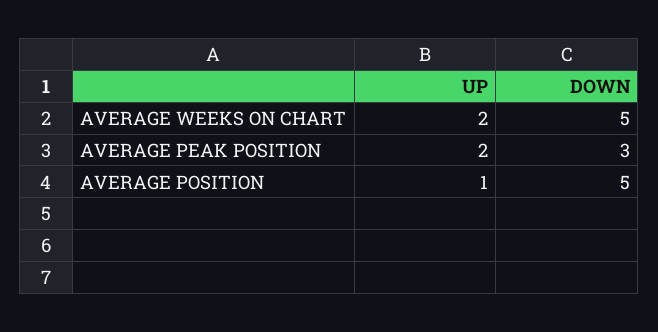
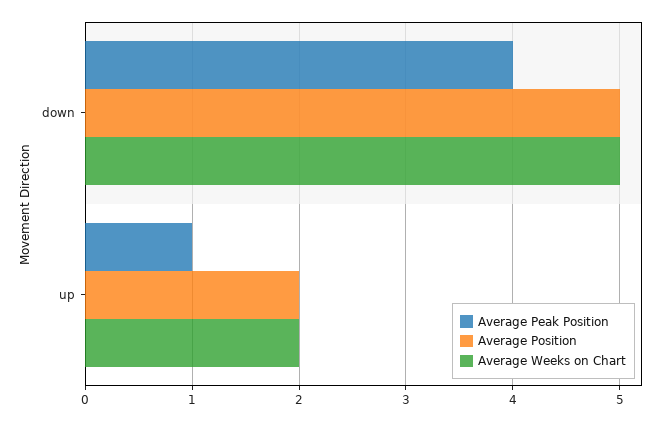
AVERAGE PEAK POSITION, UP: 2 -> 1
AVERAGE PEAK POSITION, DOWN: 3 -> 4
AVERAGE POSITION, UP: 1 -> 2

